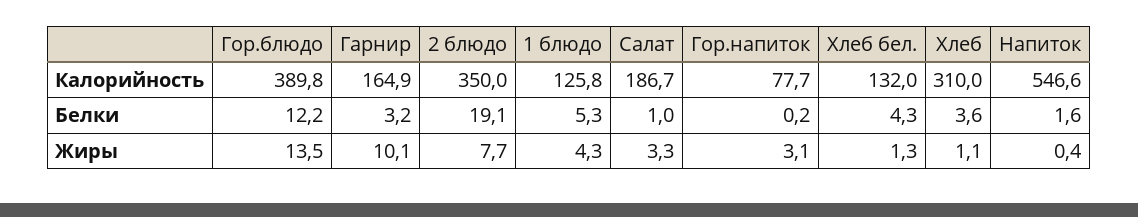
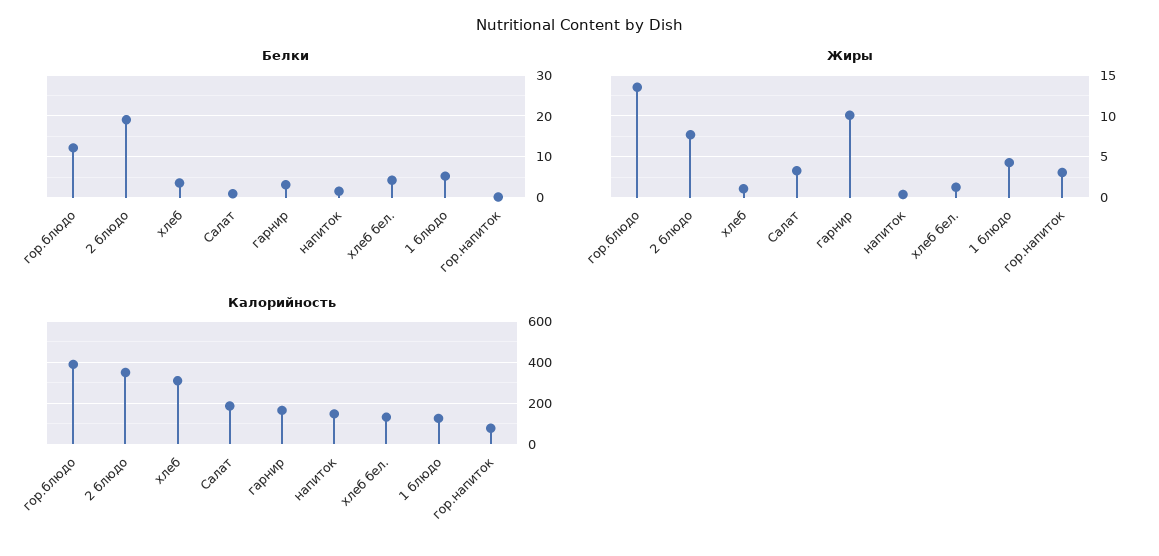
Калорийность, Напиток: 546.6 -> 150

